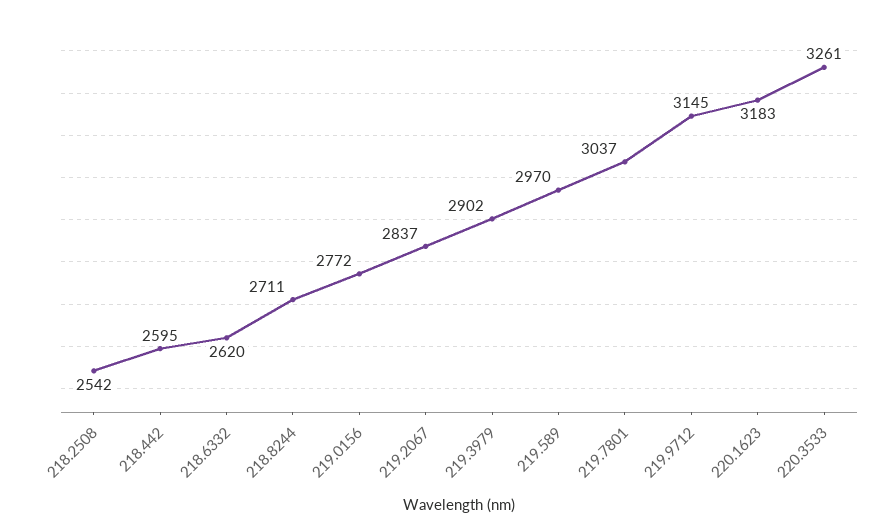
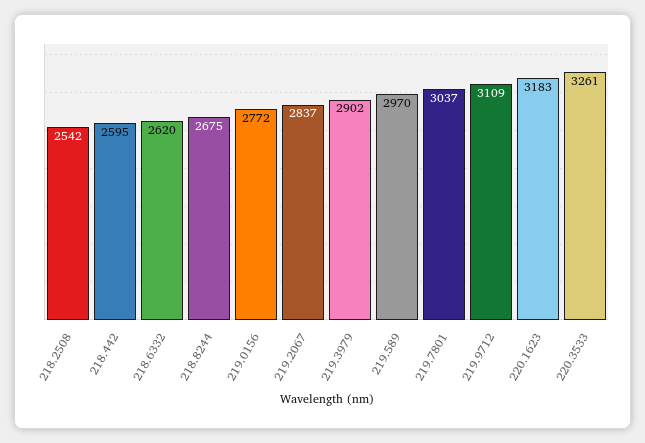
218.8244: 2711 -> 2675
219.9712: 3145 -> 3109

